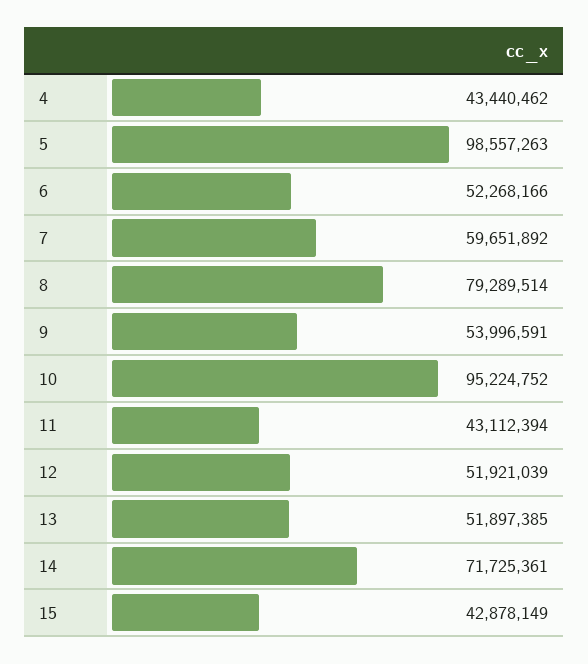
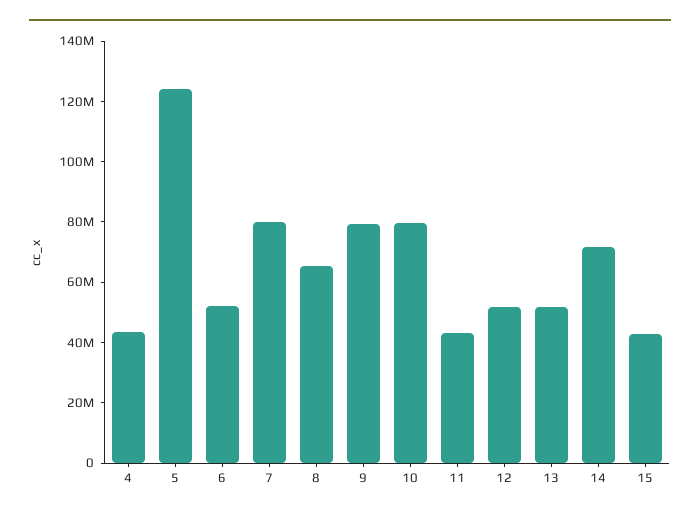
5: 98557263 -> 125000000
7: 59651892 -> 80000000
8: 79289514 -> 65000000
9: 53996591 -> 80000000
10: 95224752 -> 80000000

